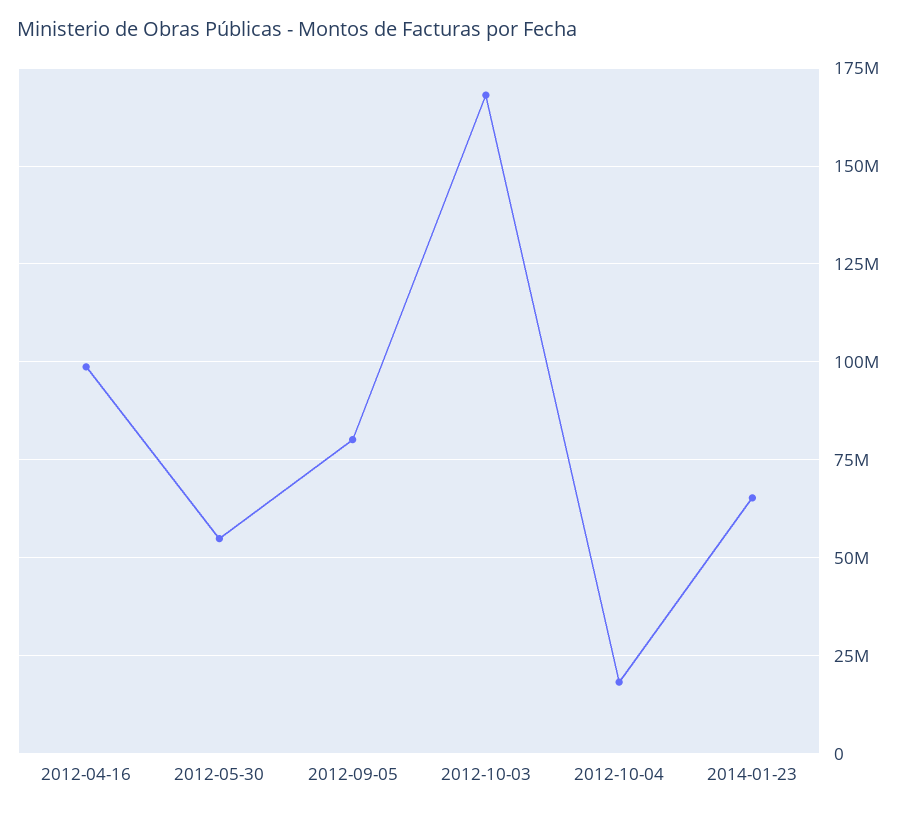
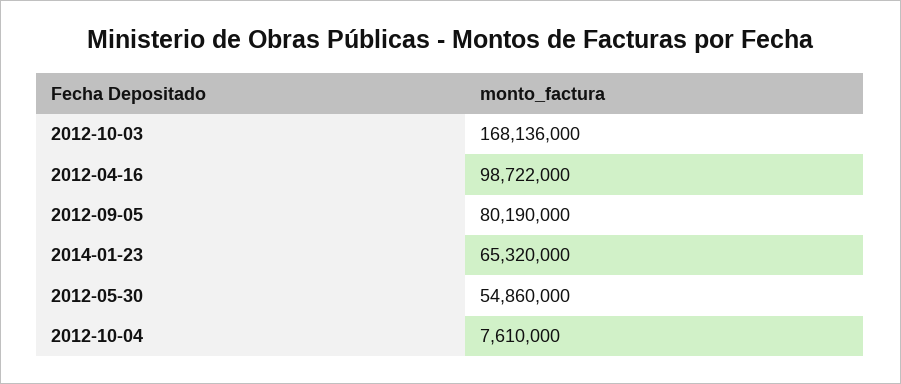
2012-10-04: 17500000 -> 7610000

